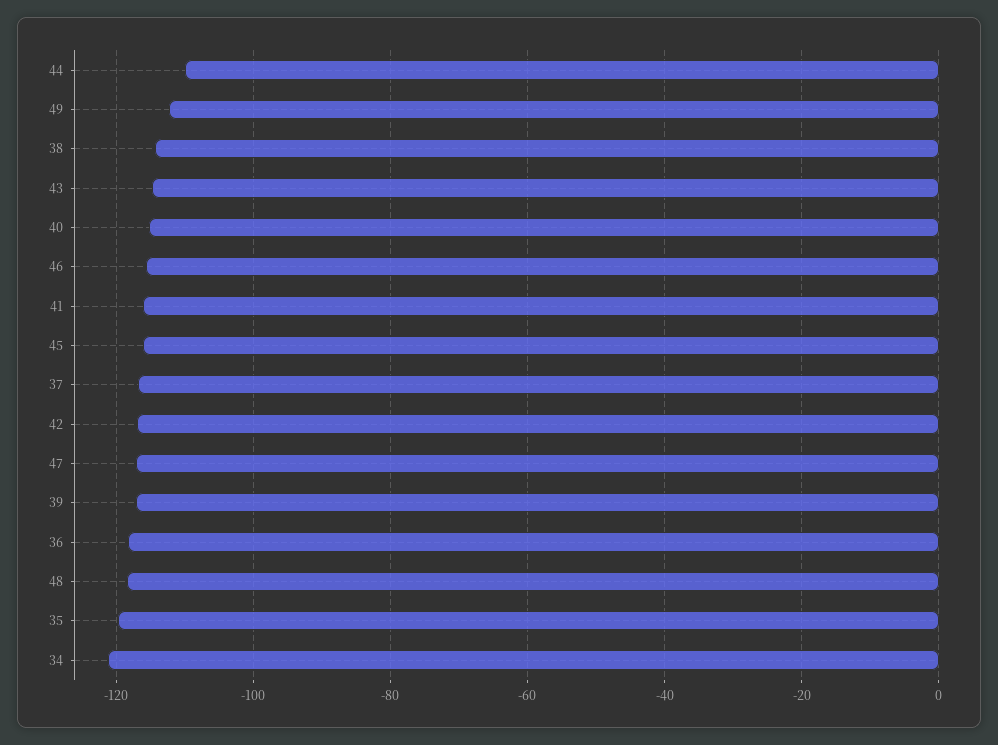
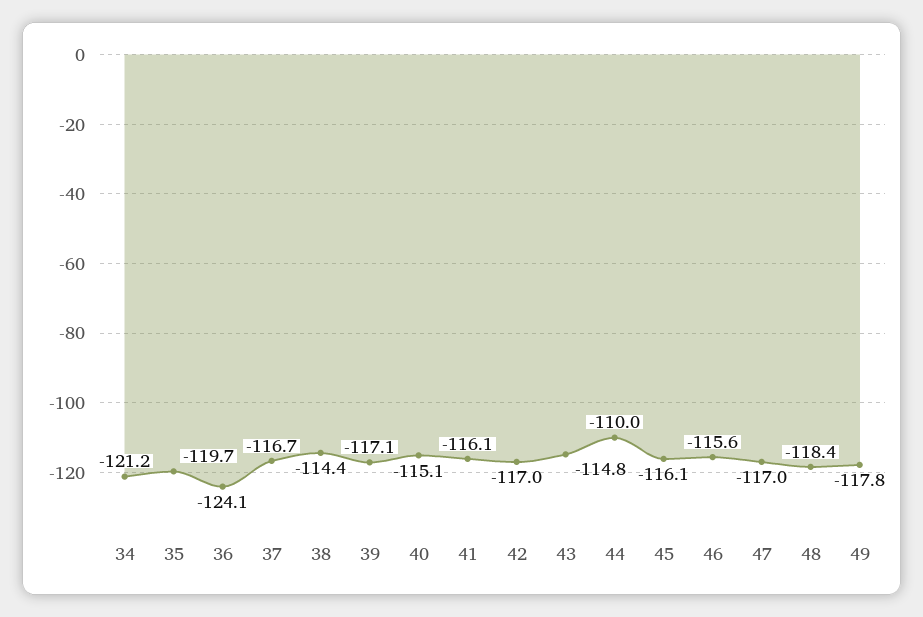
49: -112 -> -117.8
36: -118 -> -124.1

